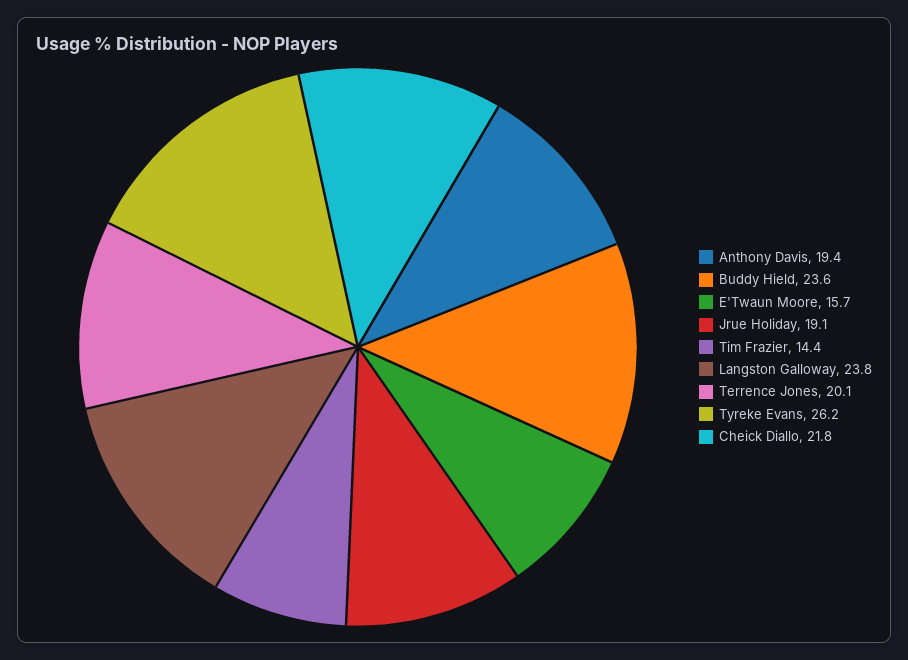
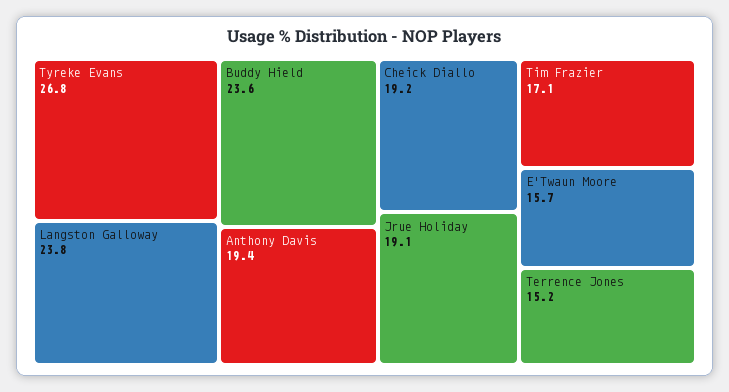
Tim Frazier: 14.4 -> 17.1
Terrence Jones: 20.1 -> 15.2
Tyreke Evans: 26.2 -> 26.8
Cheick Diallo: 21.8 -> 19.2

